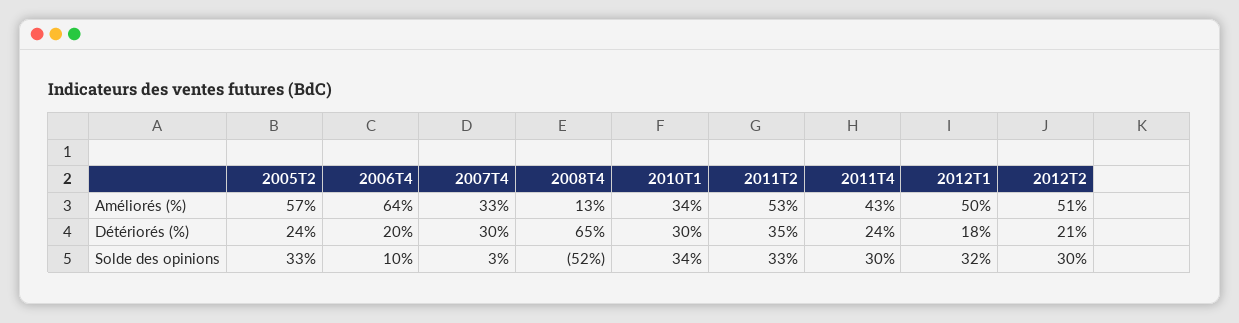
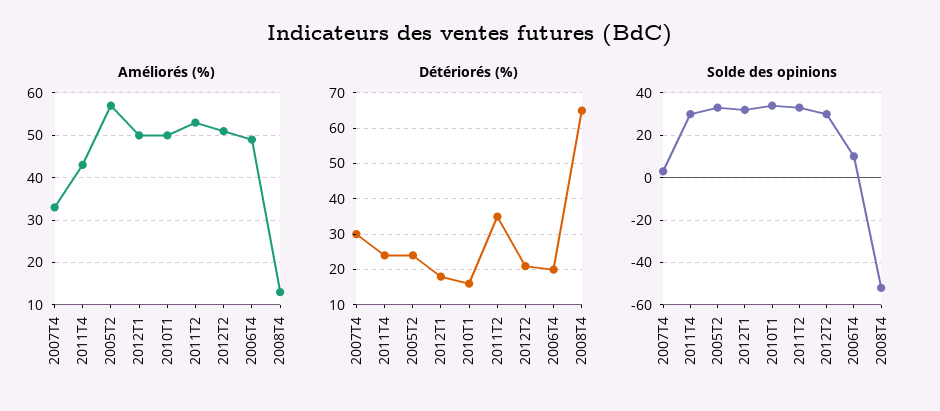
Améliorés (%), 2006T4: 64 -> 50
Améliorés (%), 2010T1: 34 -> 50
Détériorés (%), 2010T1: 30 -> 15

